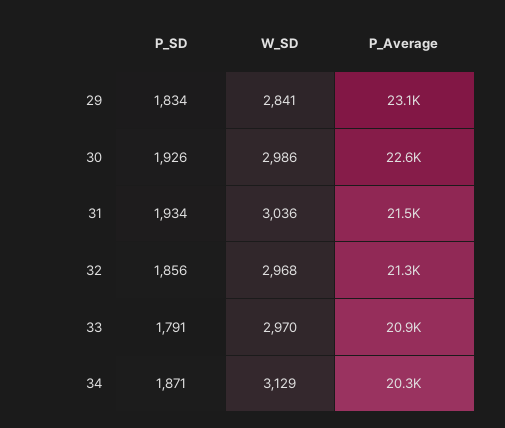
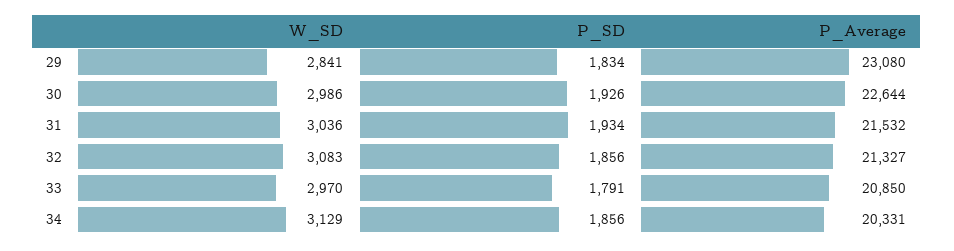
W_SD, 32: 2968 -> 3083
P_SD, 34: 1871 -> 1856

